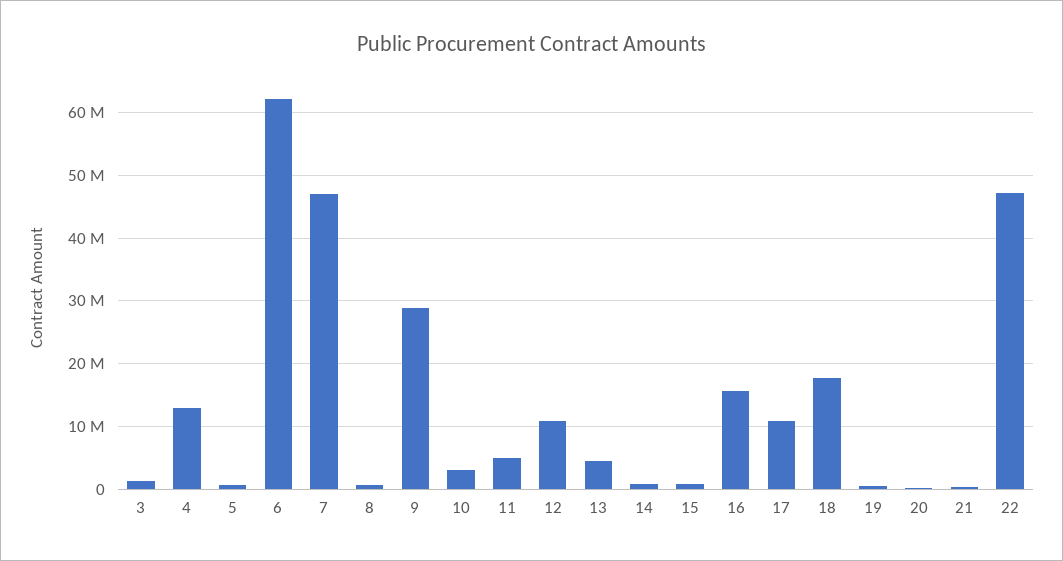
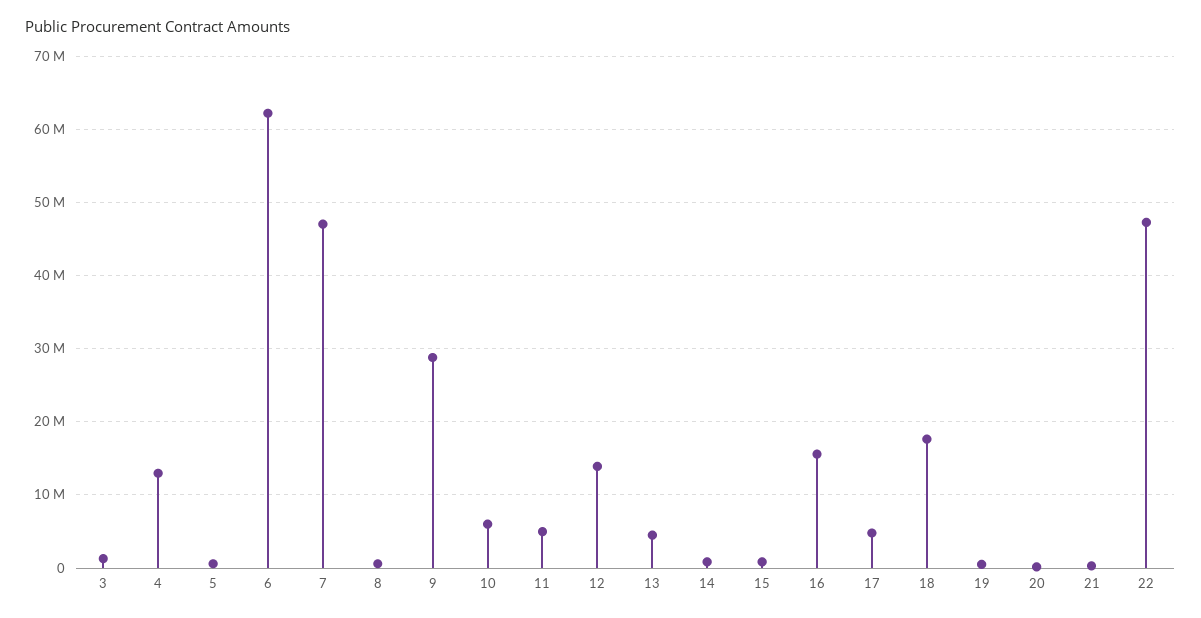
10: 3000000 -> 6000000
12: 11000000 -> 14000000
17: 11000000 -> 5000000

